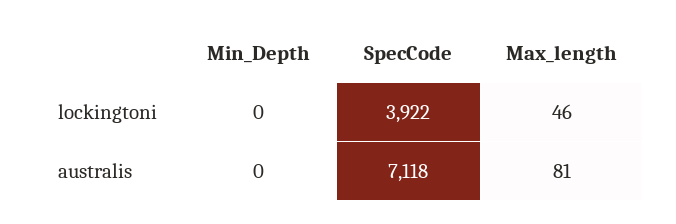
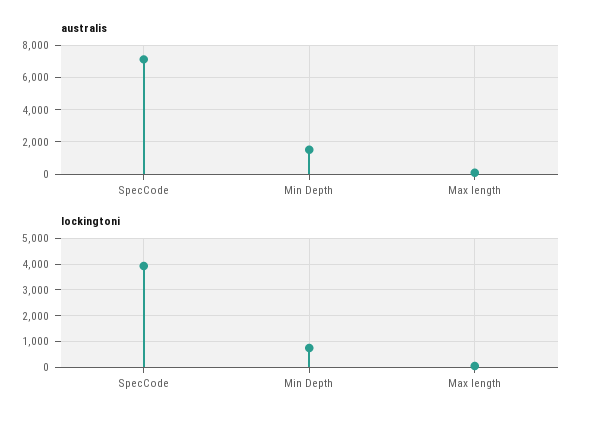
lockingtoni, Min_Depth: 0 -> 750
australis, Min_Depth: 0 -> 1500

